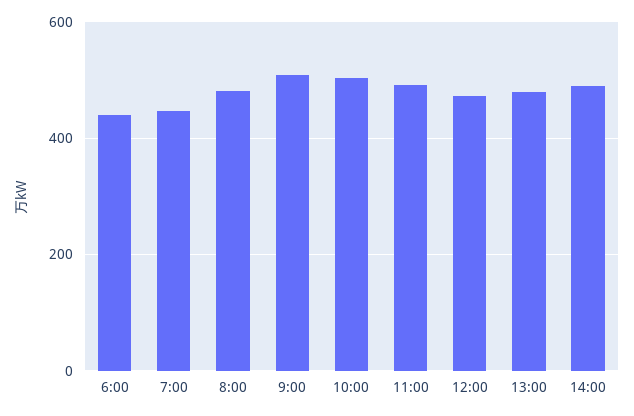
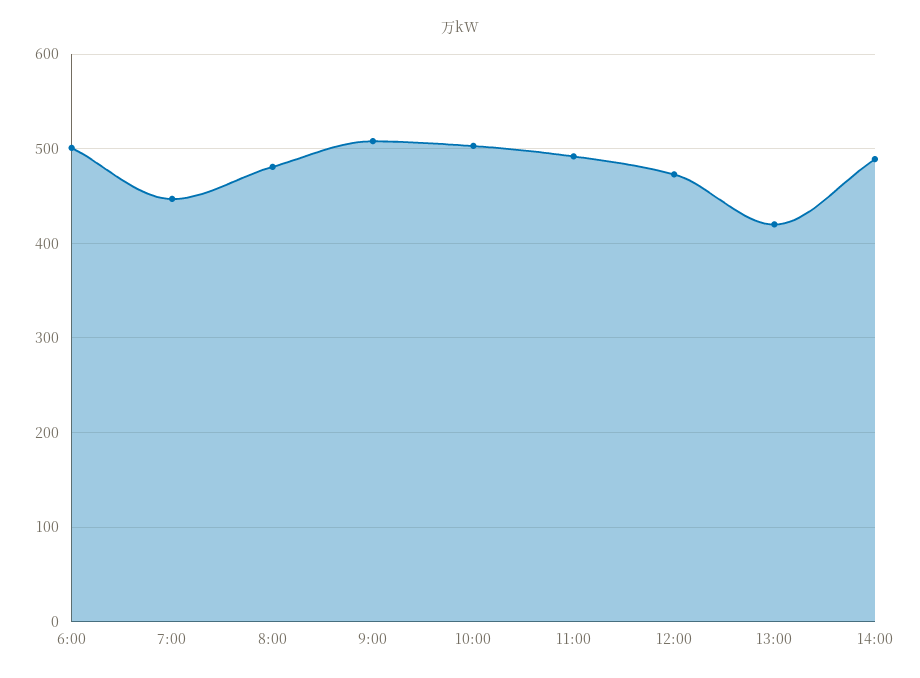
6:00: 440 -> 500
13:00: 480 -> 420

